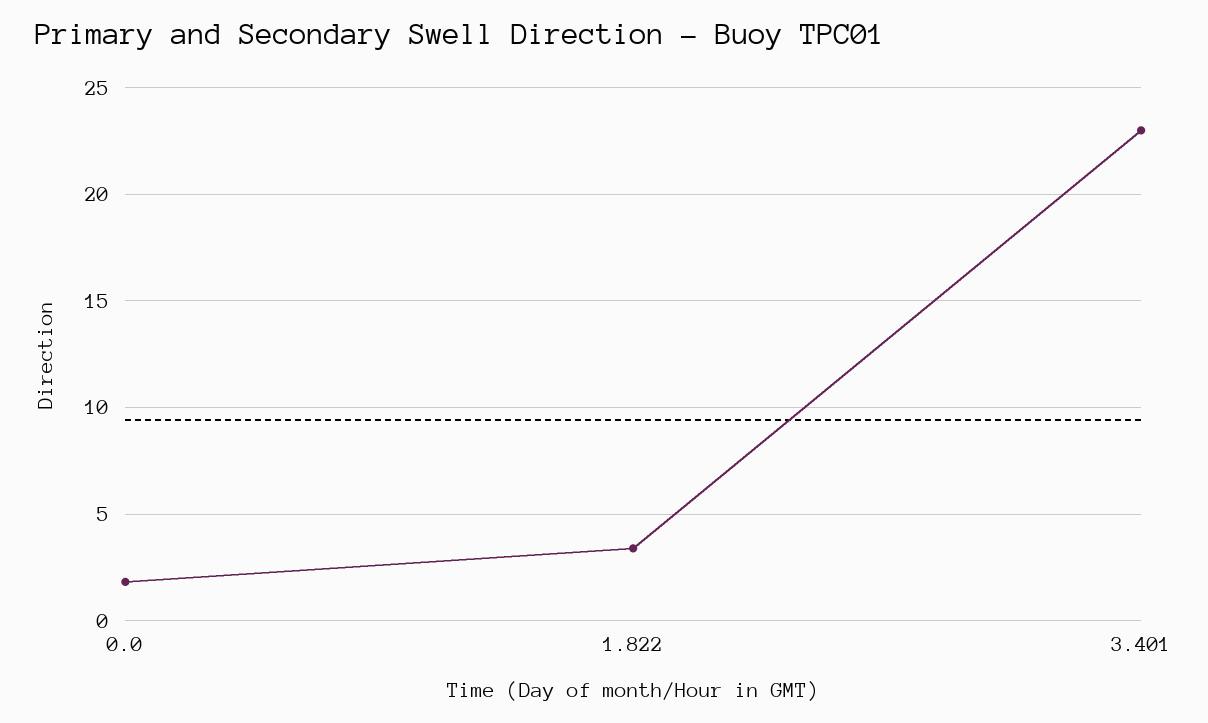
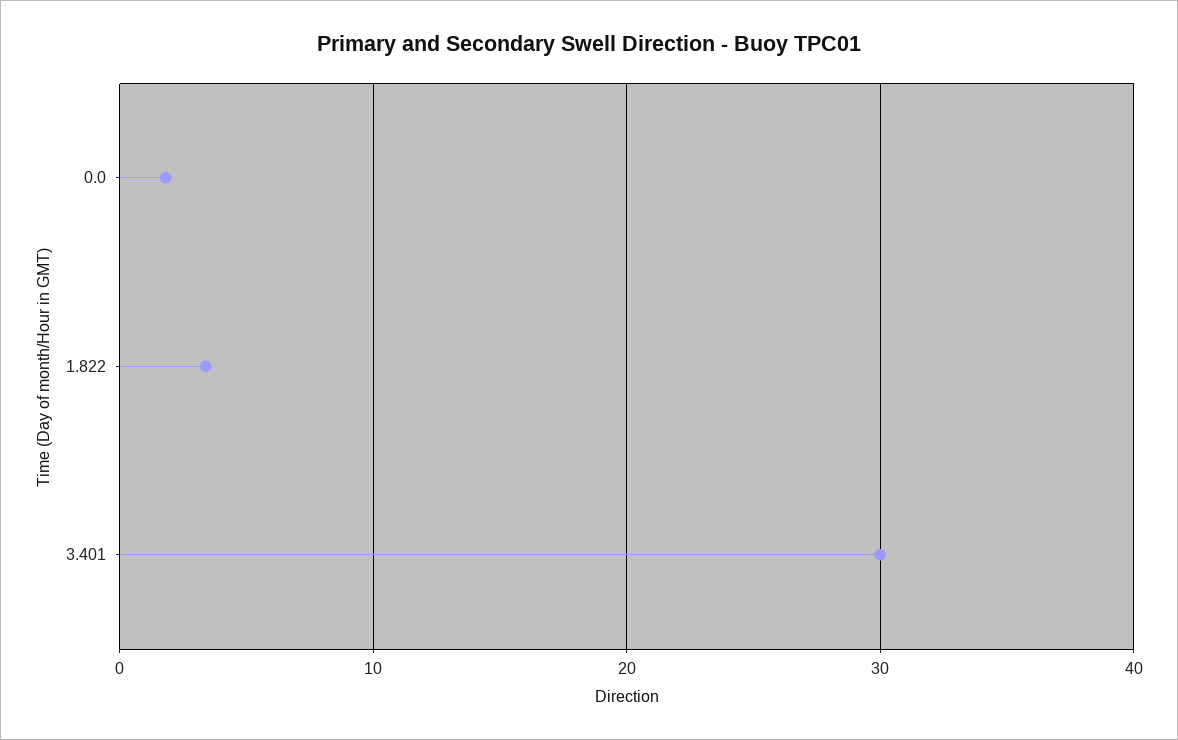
3.401: 23 -> 30

